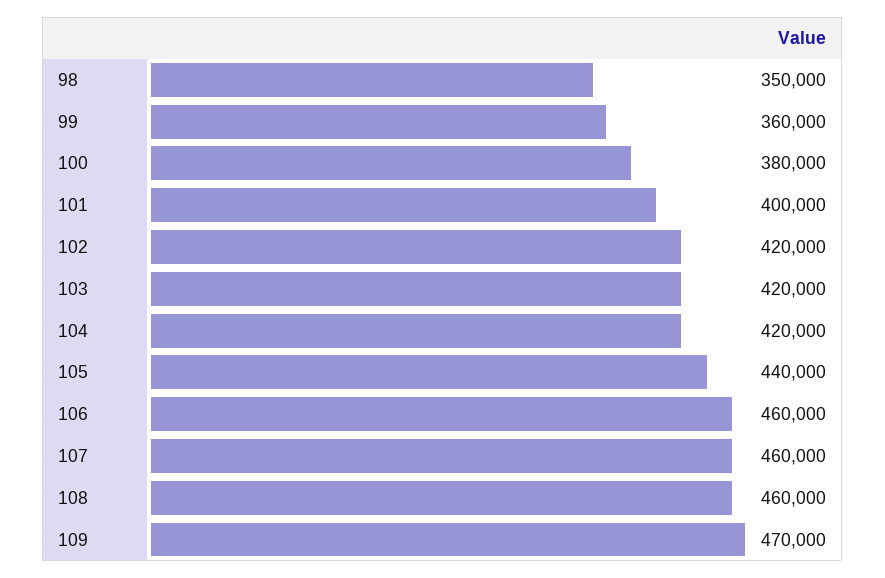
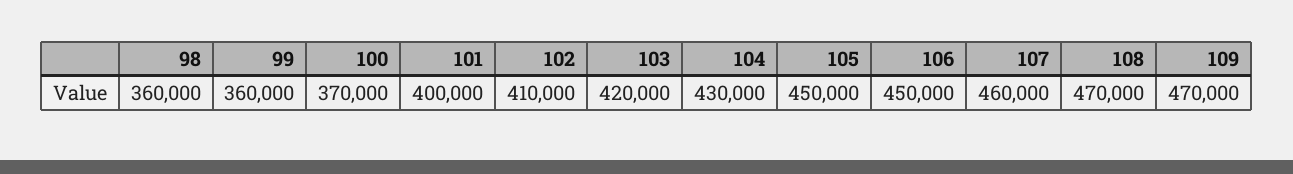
98: 350000 -> 360000
100: 380000 -> 370000
102: 420000 -> 410000
104: 420000 -> 430000
105: 440000 -> 450000
106: 460000 -> 450000
108: 460000 -> 470000

